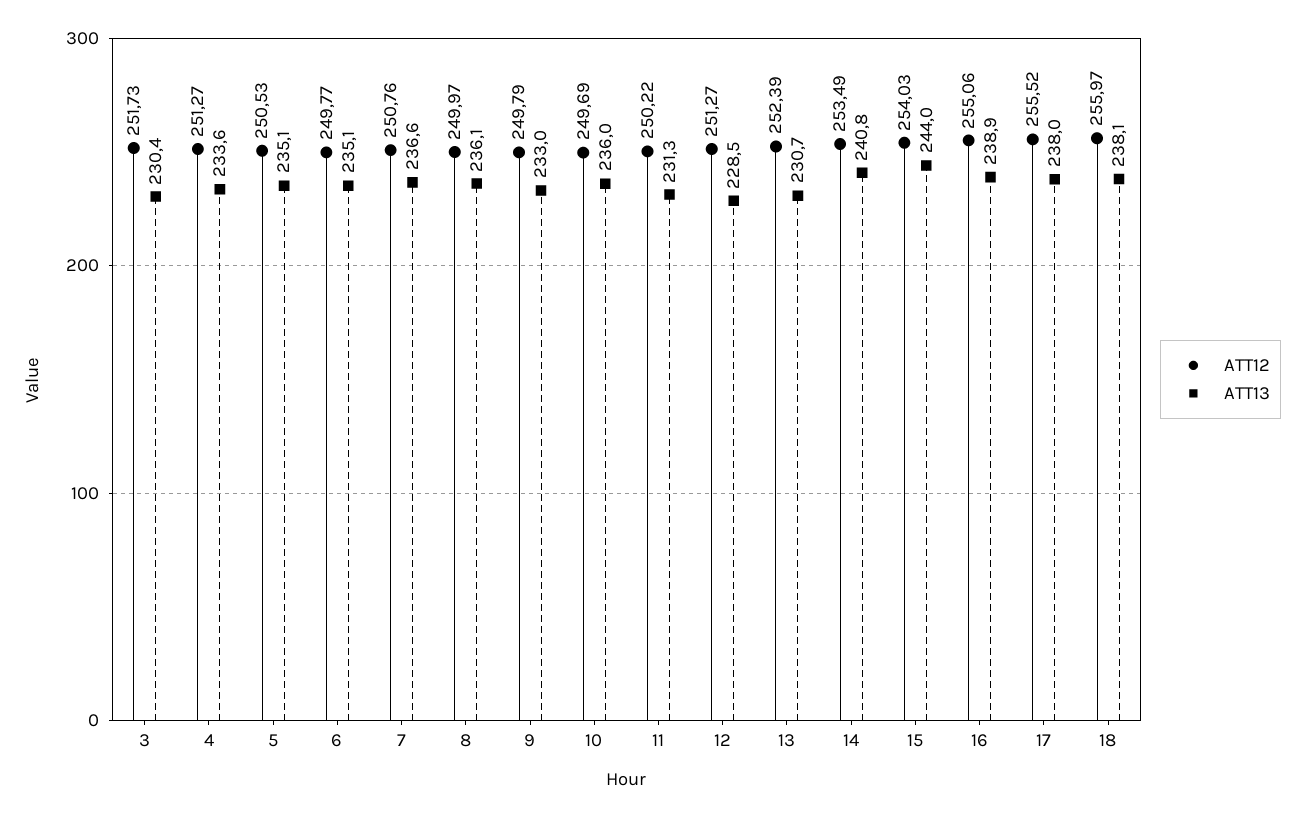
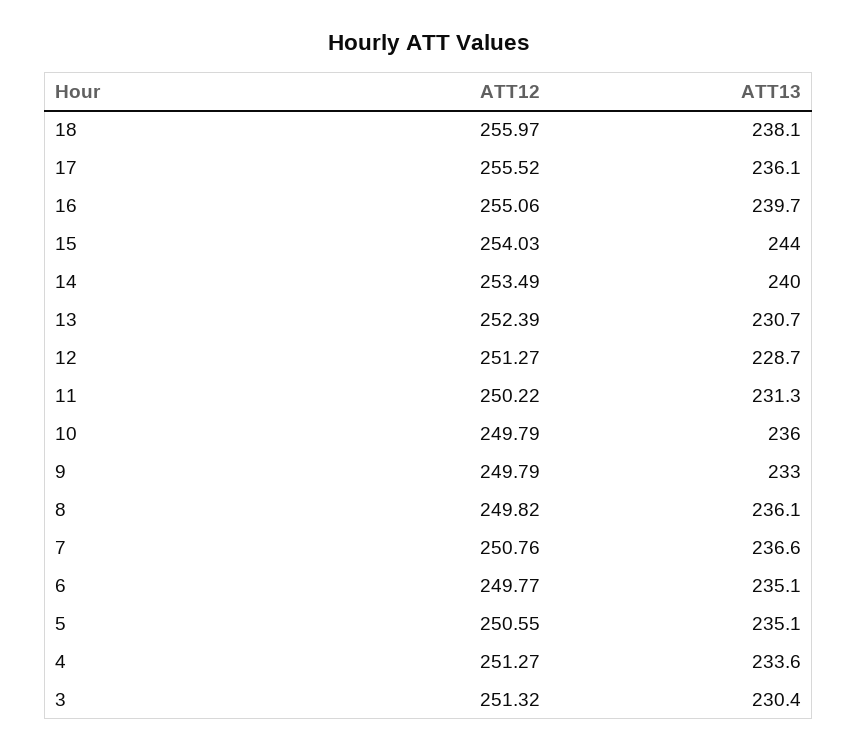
ATT12, 3: 251.73 -> 251.32
ATT12, 5: 250.53 -> 250.55
ATT12, 8: 249.97 -> 249.82
ATT12, 10: 249.69 -> 249.79
ATT13, 12: 228.5 -> 228.7
ATT13, 14: 240.8 -> 240
ATT13, 16: 238.9 -> 239.7
ATT13, 17: 238 -> 236.1

